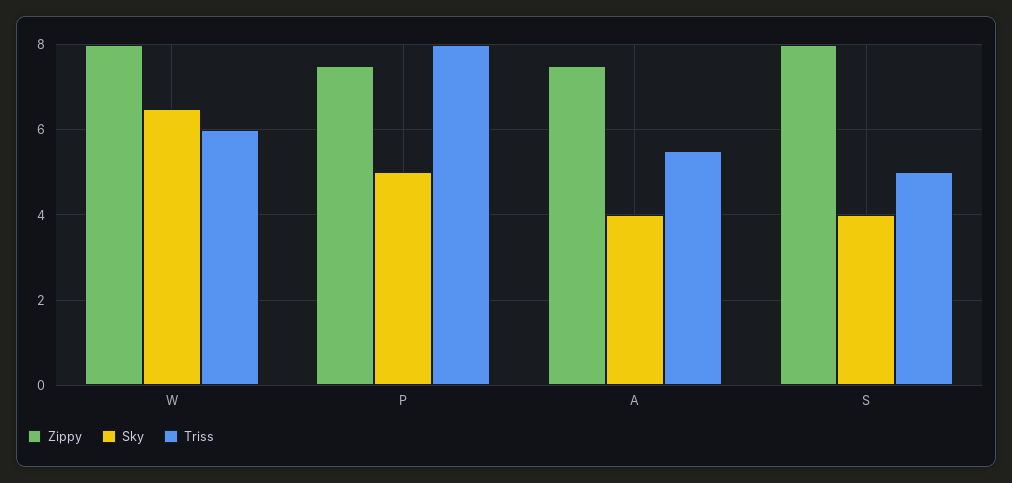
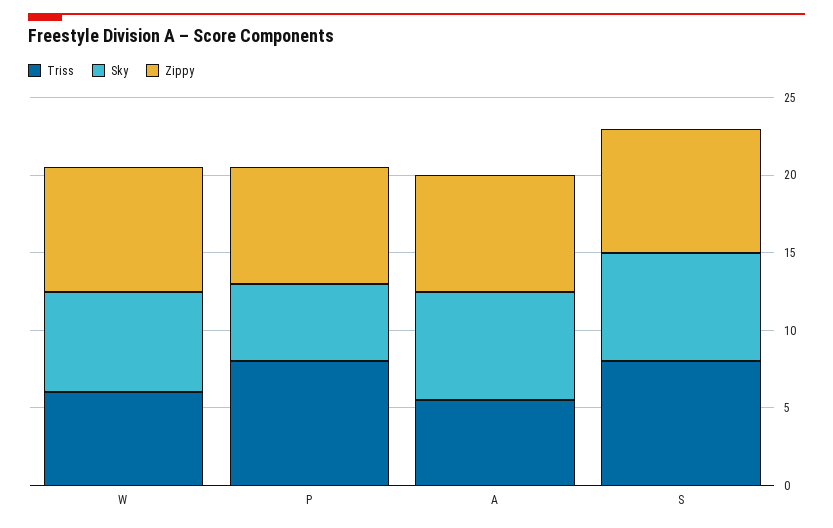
Sky, A: 4 -> 7
Sky, S: 4 -> 7
Triss, S: 5 -> 8

